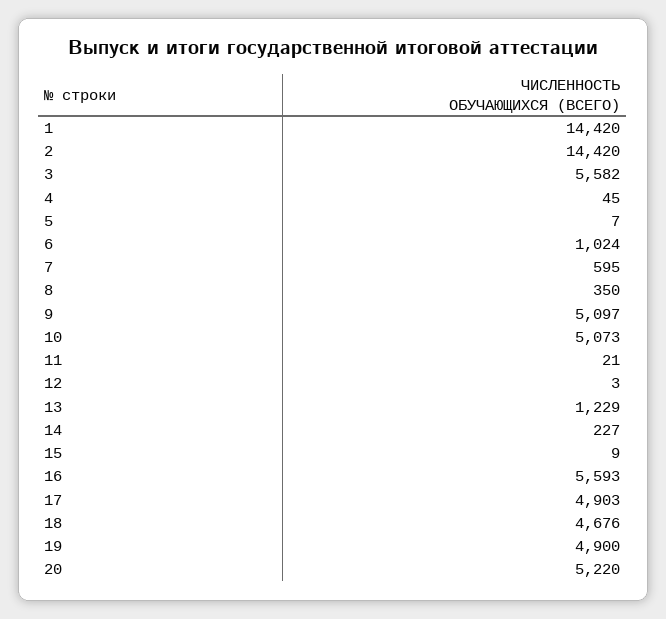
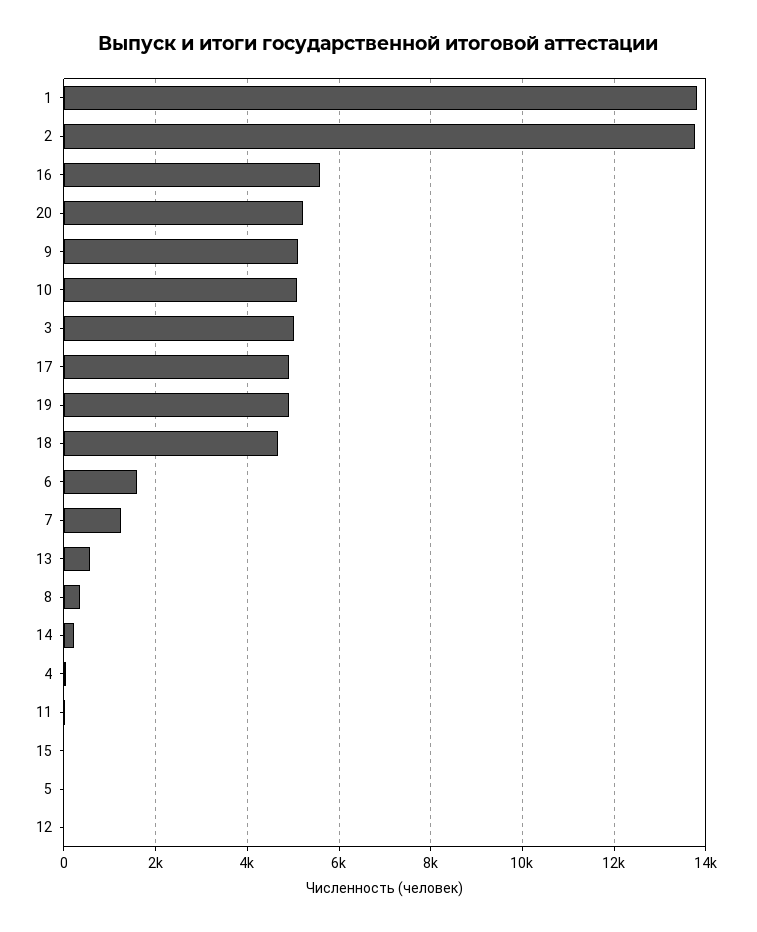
1: 14420 -> 13800
2: 14420 -> 13800
3: 5582 -> 5000
6: 1024 -> 1600
7: 595 -> 1200
13: 1229 -> 600

